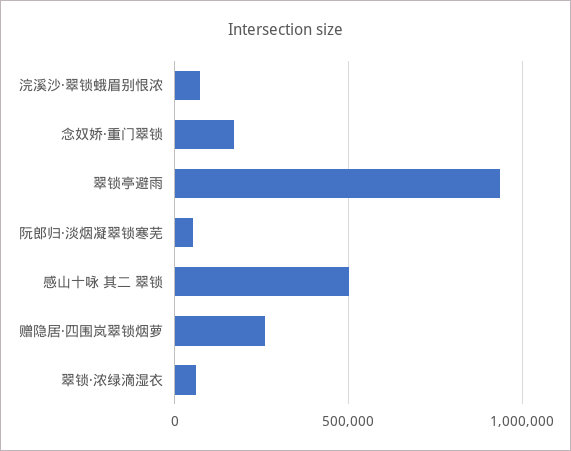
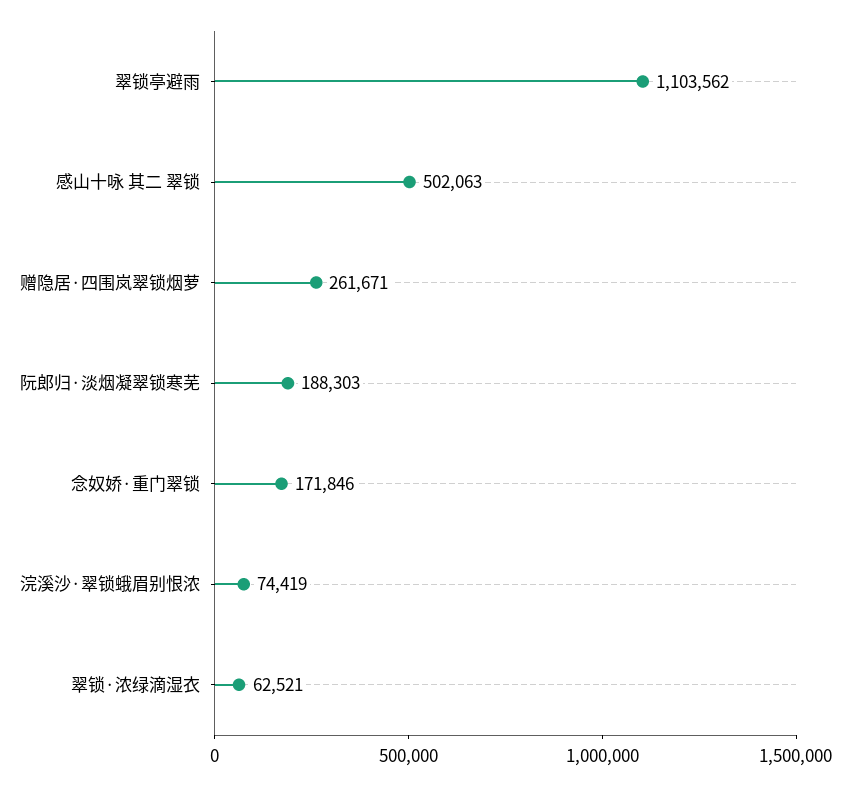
翠锁亭避雨: 950000 -> 1103562
阮郎归·淡烟凝翠锁寒芜: 50000 -> 188303

